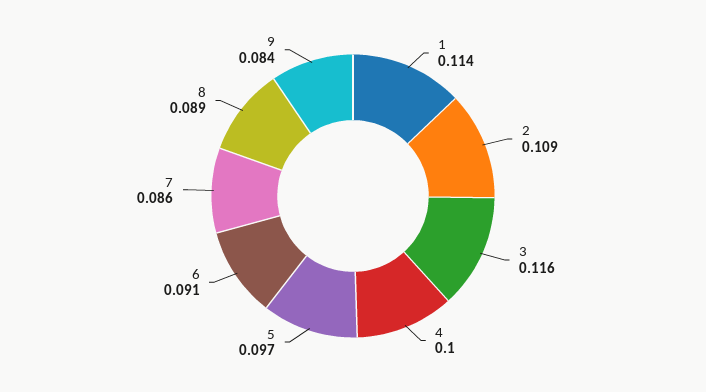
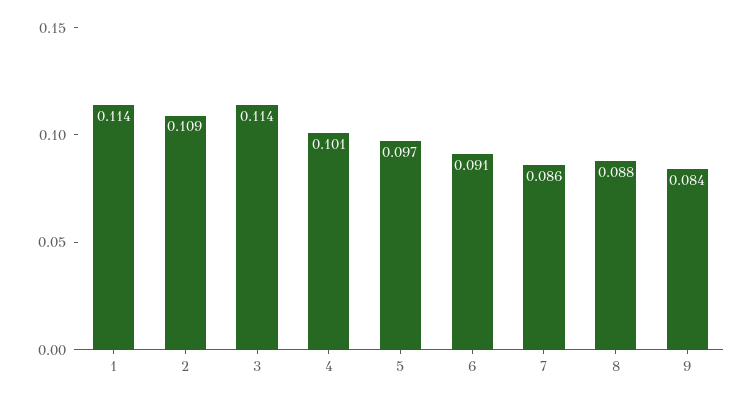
3: 0.116 -> 0.114
4: 0.1 -> 0.101
8: 0.089 -> 0.088

